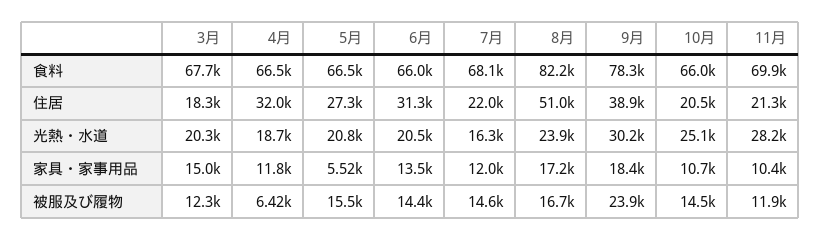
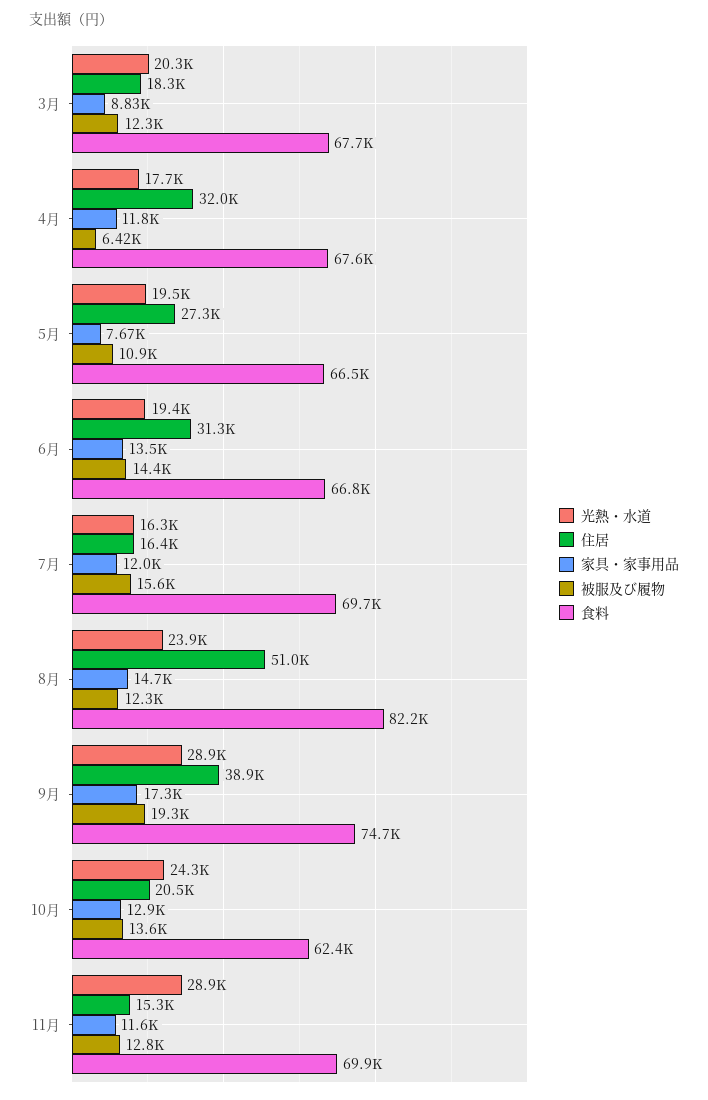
食料, 4月: 66500 -> 67600
食料, 6月: 66000 -> 66800
食料, 7月: 68100 -> 69700
食料, 9月: 78300 -> 74700
食料, 10月: 66000 -> 62400
住居, 7月: 22000 -> 16400
住居, 11月: 21300 -> 15300
光熱・水道, 4月: 18700 -> 17700
光熱・水道, 5月: 20800 -> 19500
光熱・水道, 6月: 20500 -> 19400
光熱・水道, 9月: 30200 -> 28900
光熱・水道, 10月: 25100 -> 24300
光熱・水道, 11月: 28200 -> 28900
家具・家事用品, 3月: 15000 -> 8830
家具・家事用品, 5月: 5520 -> 7670
家具・家事用品, 8月: 17200 -> 14700
家具・家事用品, 9月: 18400 -> 17300
家具・家事用品, 10月: 10700 -> 12900
家具・家事用品, 11月: 10400 -> 11600
被服及び履物, 5月: 15500 -> 10900
被服及び履物, 7月: 14600 -> 15600
被服及び履物, 8月: 16700 -> 12300
被服及び履物, 9月: 23900 -> 19300
被服及び履物, 10月: 14500 -> 13600
被服及び履物, 11月: 11900 -> 12800

